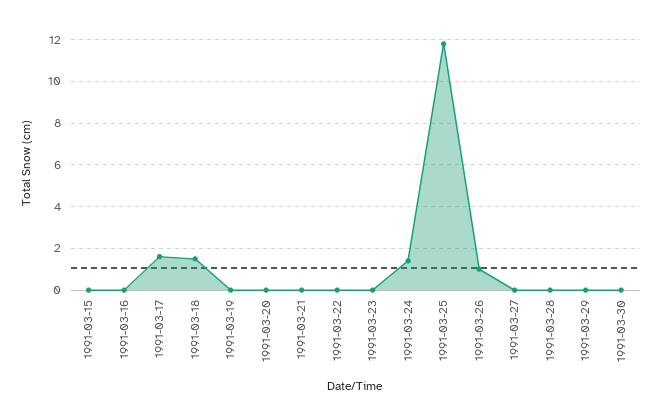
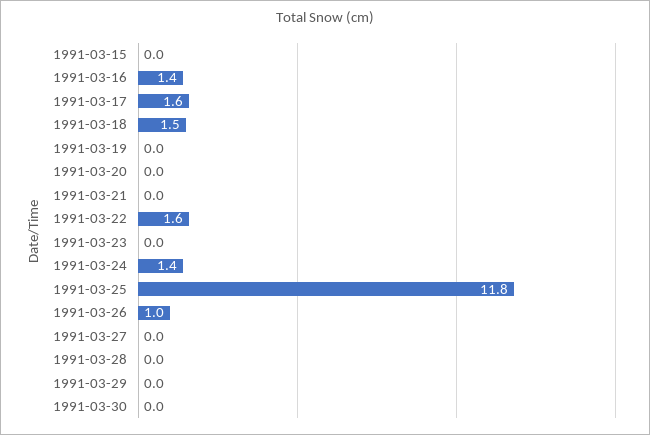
1991-03-16: 0 -> 1.4
1991-03-22: 0 -> 1.6

